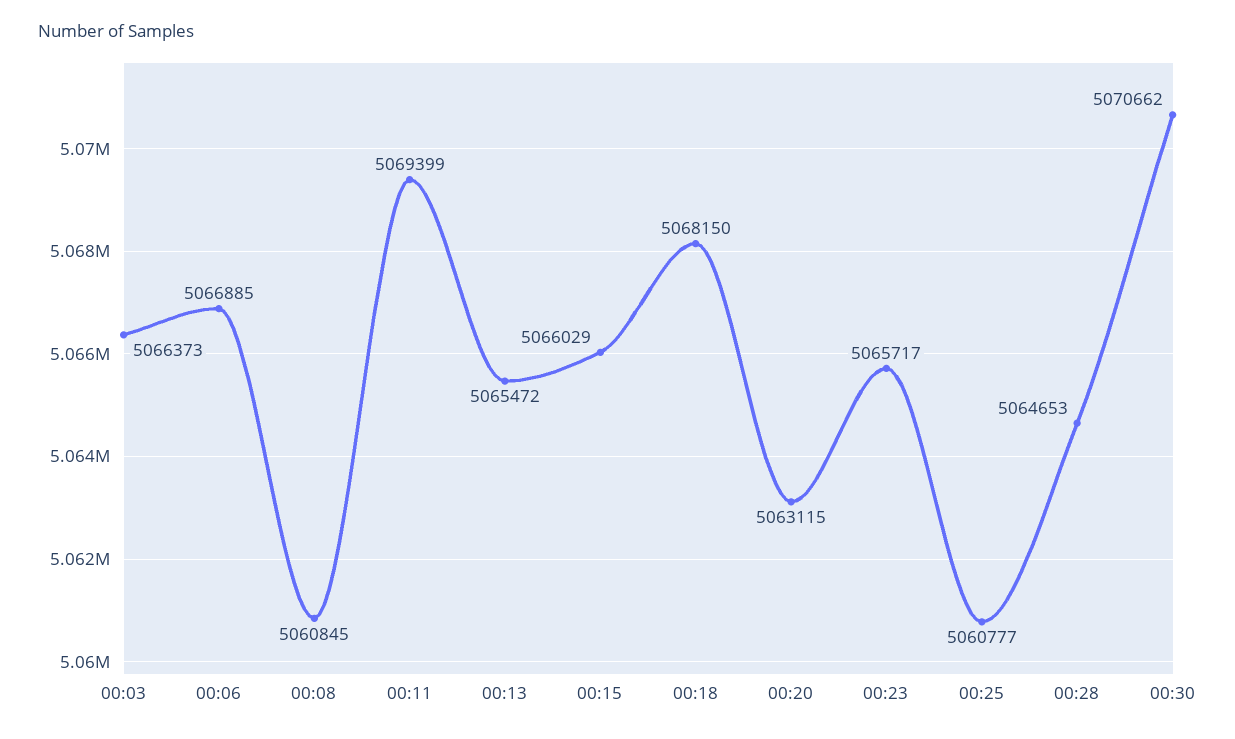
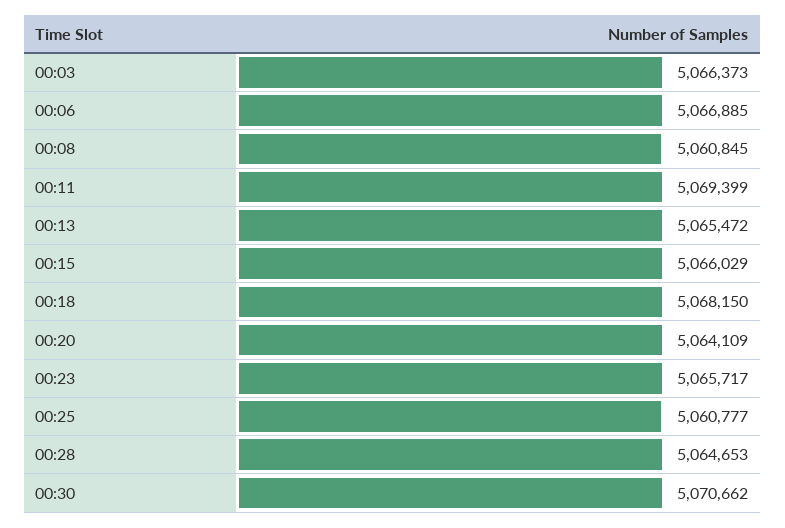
00:20: 5063115 -> 5064109

